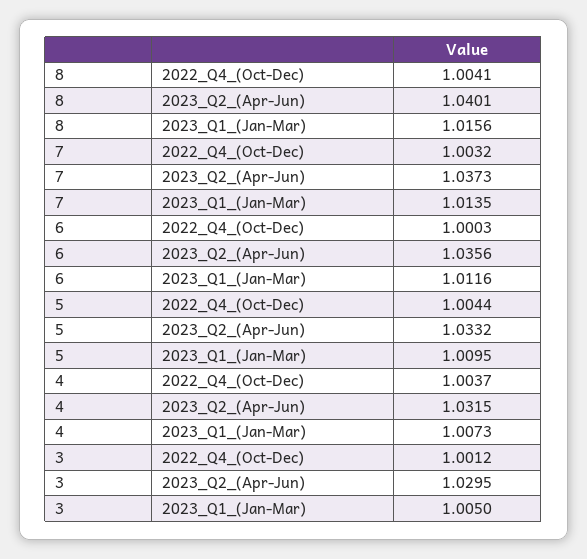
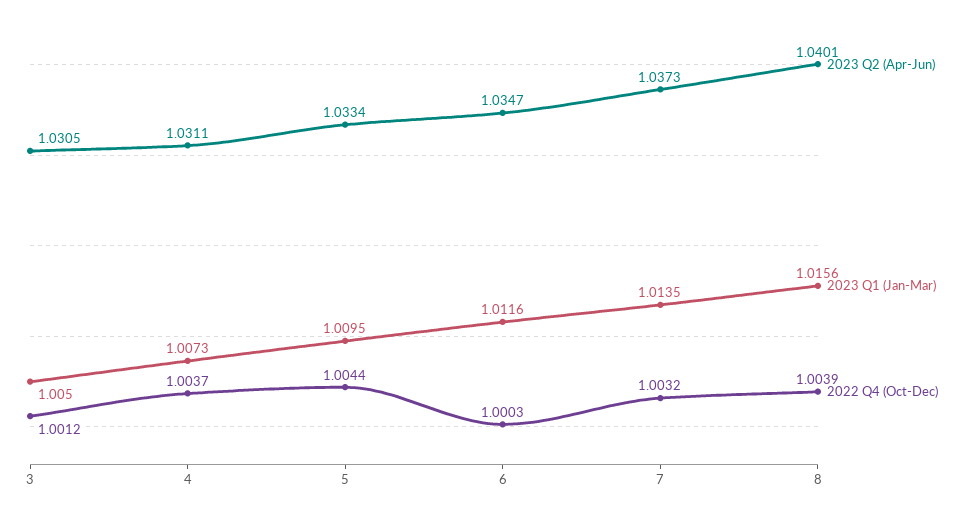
2022_Q4_(Oct-Dec), 8: 1.0041 -> 1.0039
2023_Q2_(Apr-Jun), 6: 1.0356 -> 1.0347
2023_Q2_(Apr-Jun), 5: 1.0332 -> 1.0334
2023_Q2_(Apr-Jun), 4: 1.0315 -> 1.0311
2023_Q2_(Apr-Jun), 3: 1.0295 -> 1.0305

